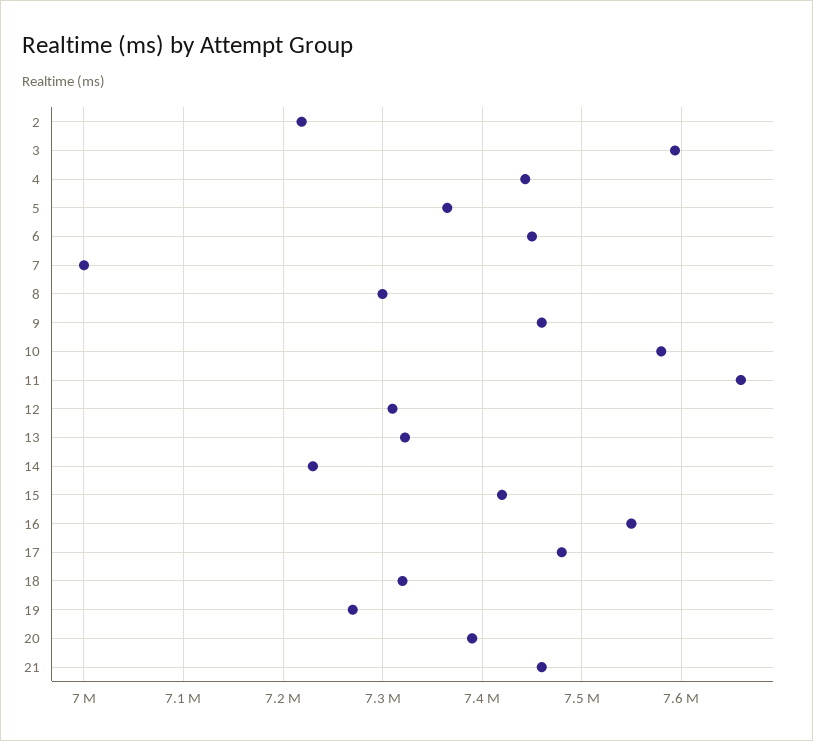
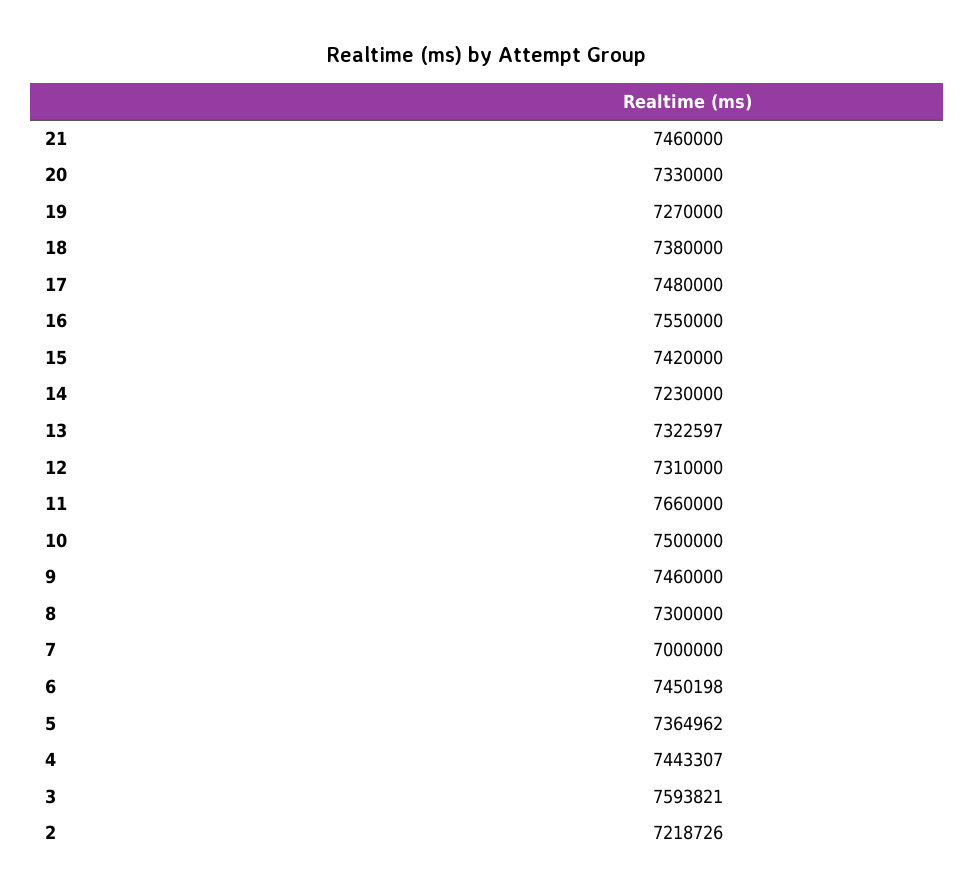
10: 7580000 -> 7500000
18: 7320000 -> 7380000
20: 7390000 -> 7330000

